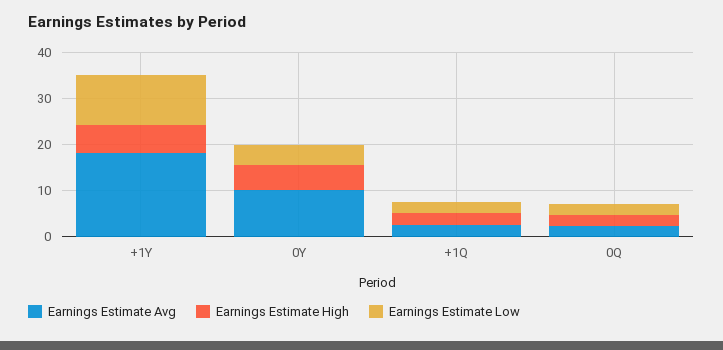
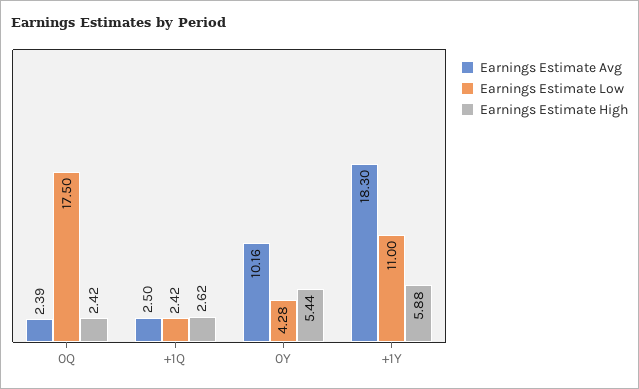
Earnings Estimate Low, 0Q: 2 -> 17.5

